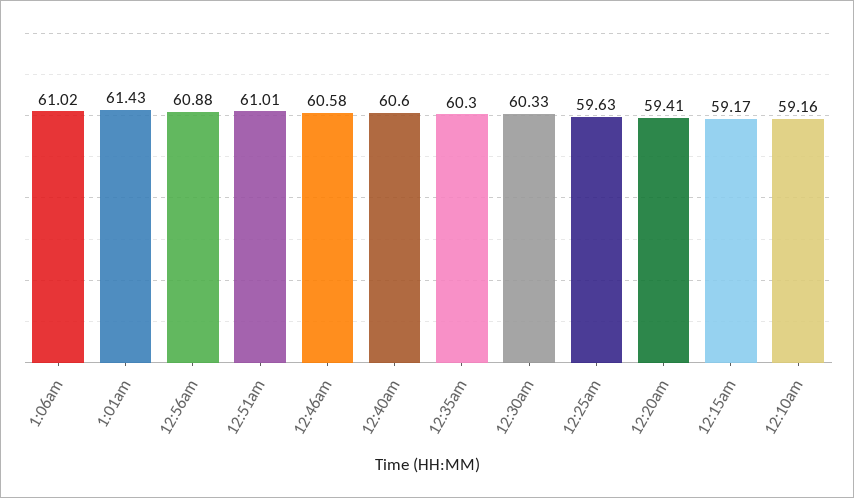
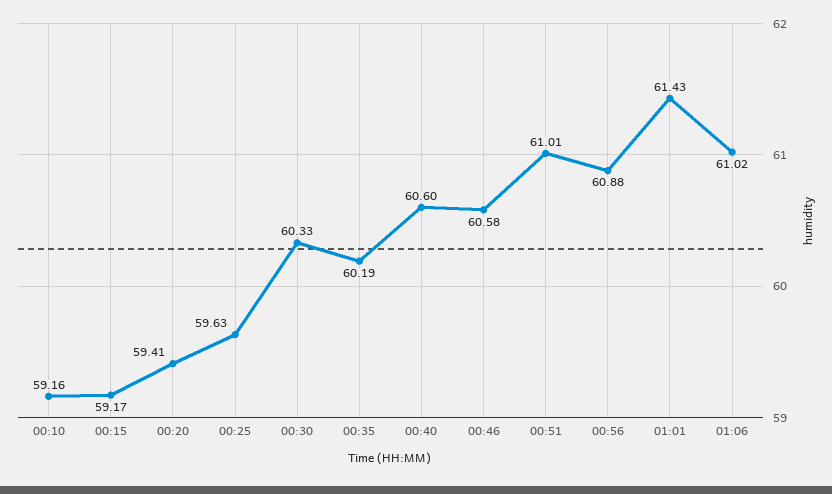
12:35am: 60.3 -> 60.19

